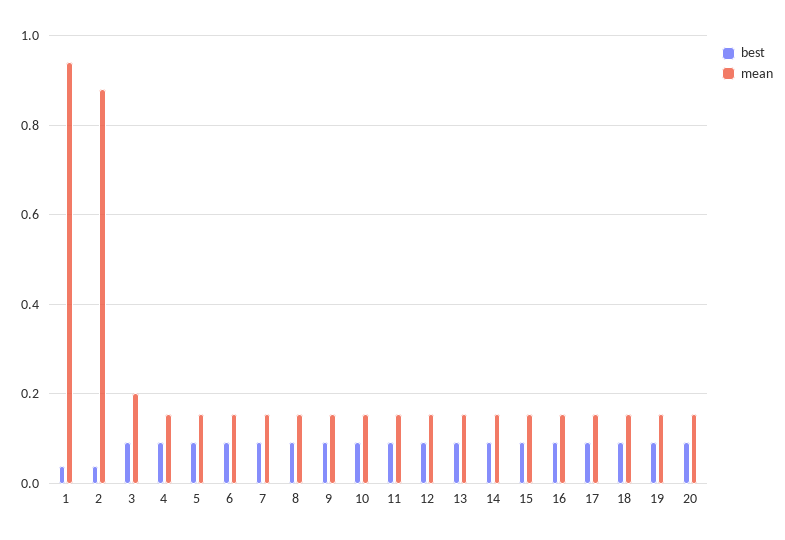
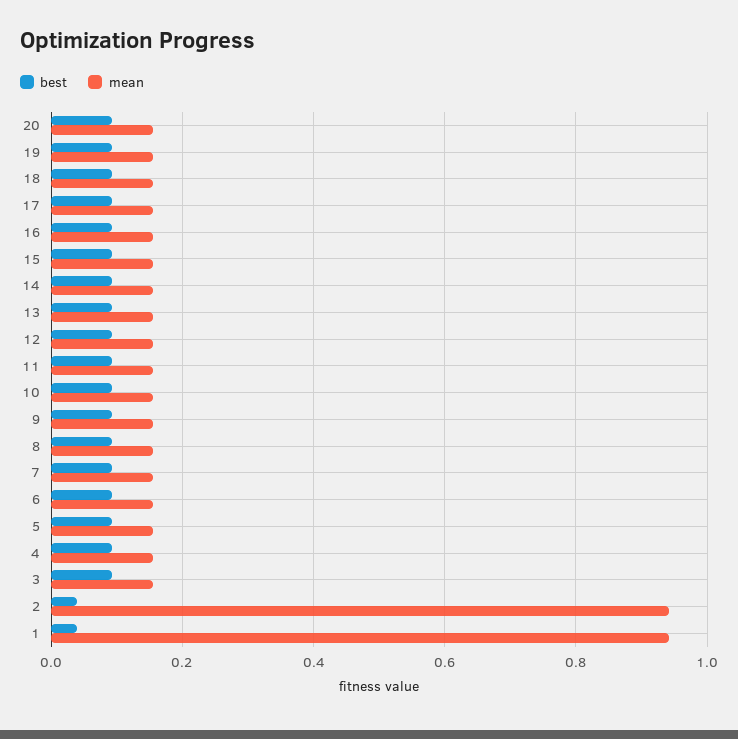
mean, 2: 0.88 -> 0.94
mean, 3: 0.2 -> 0.16

